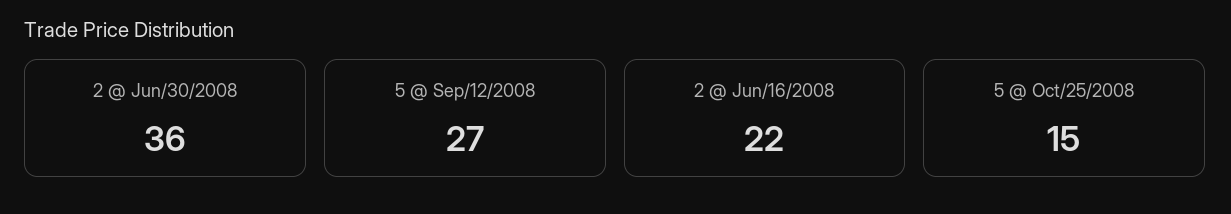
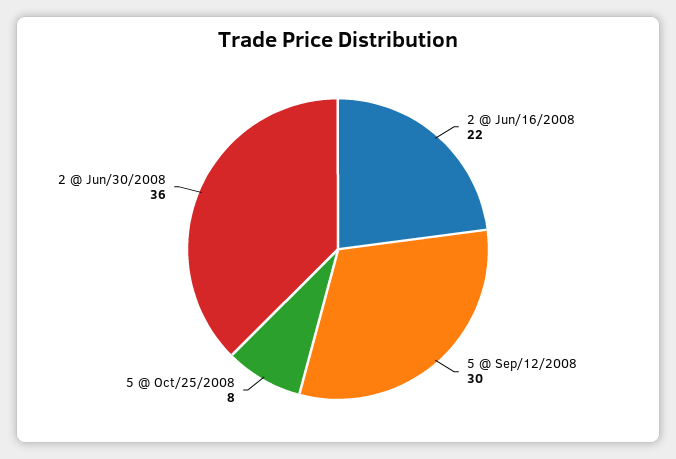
5 @ Sep/12/2008: 27 -> 30
5 @ Oct/25/2008: 15 -> 8

